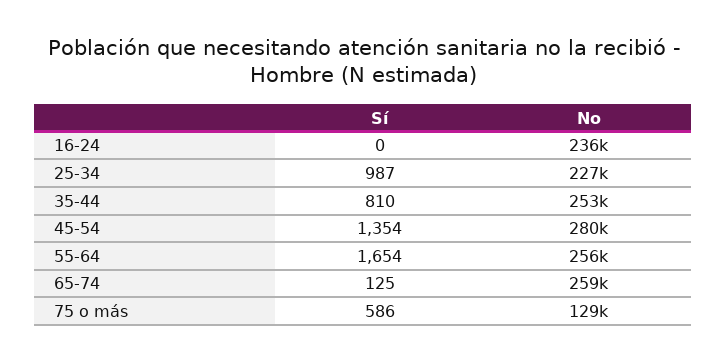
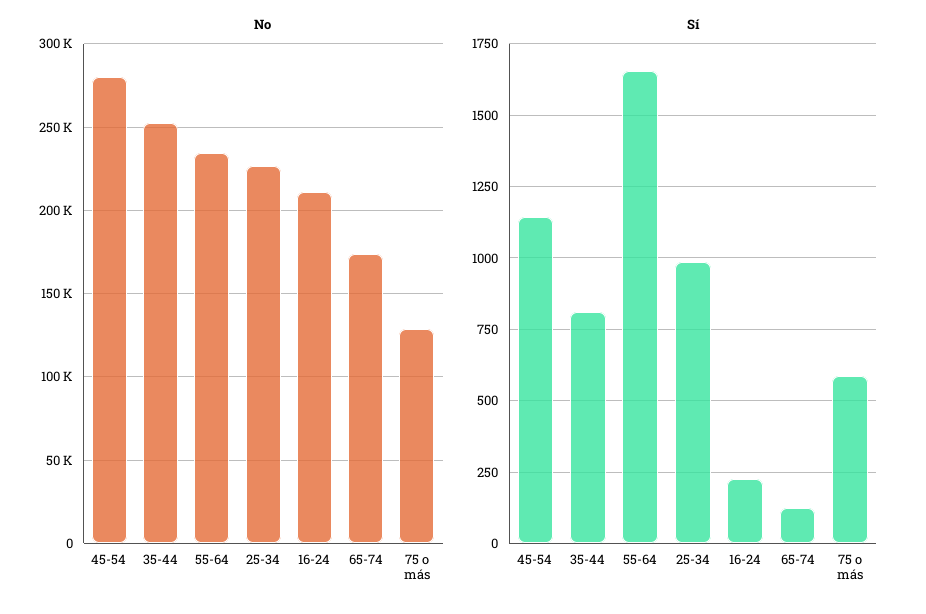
Sí, 16-24: 0 -> 225
No, 16-24: 236000 -> 210000
Sí, 45-54: 1354 -> 1150
No, 55-64: 256000 -> 235000
No, 65-74: 259000 -> 175000

